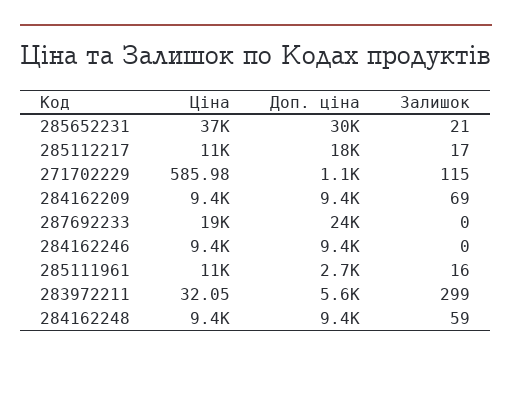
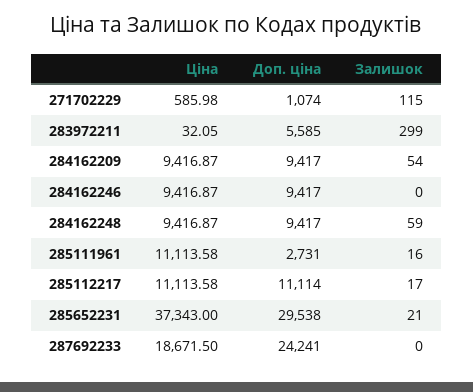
Доп. ціна, 285112217: 18000 -> 11114
Залишок, 284162209: 69 -> 54

